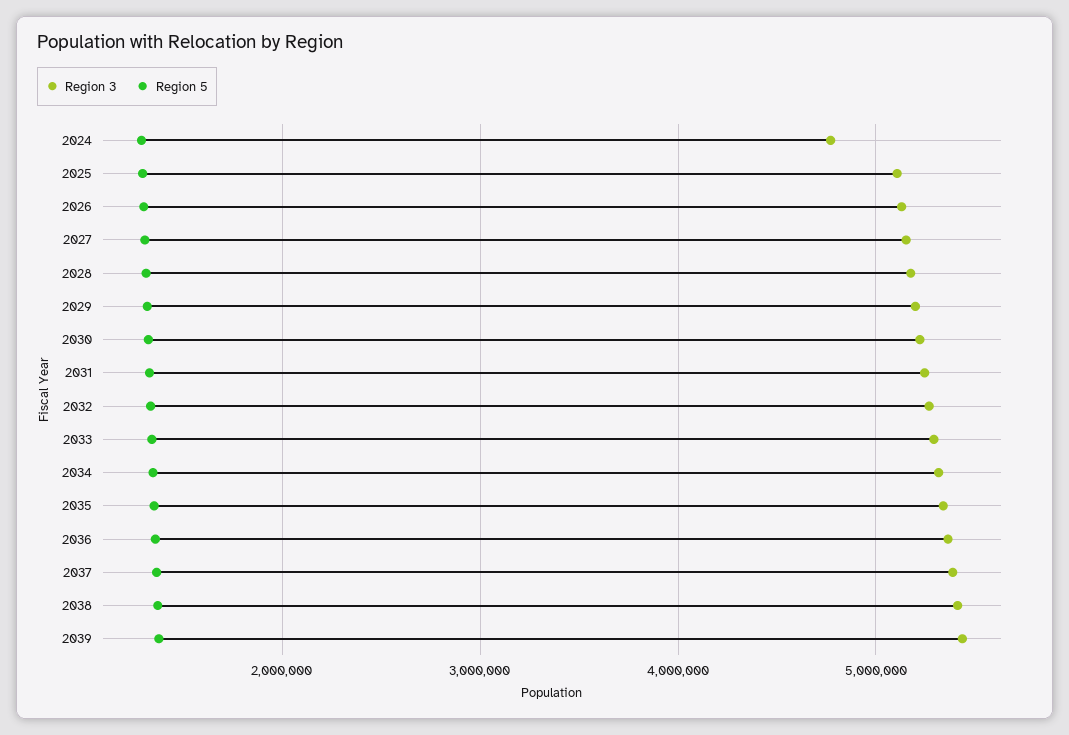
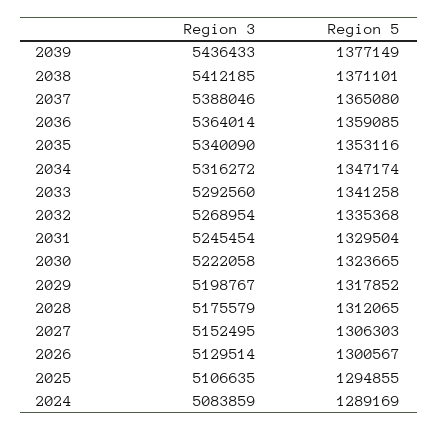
Region 3, 2024: 4800000 -> 5083859

